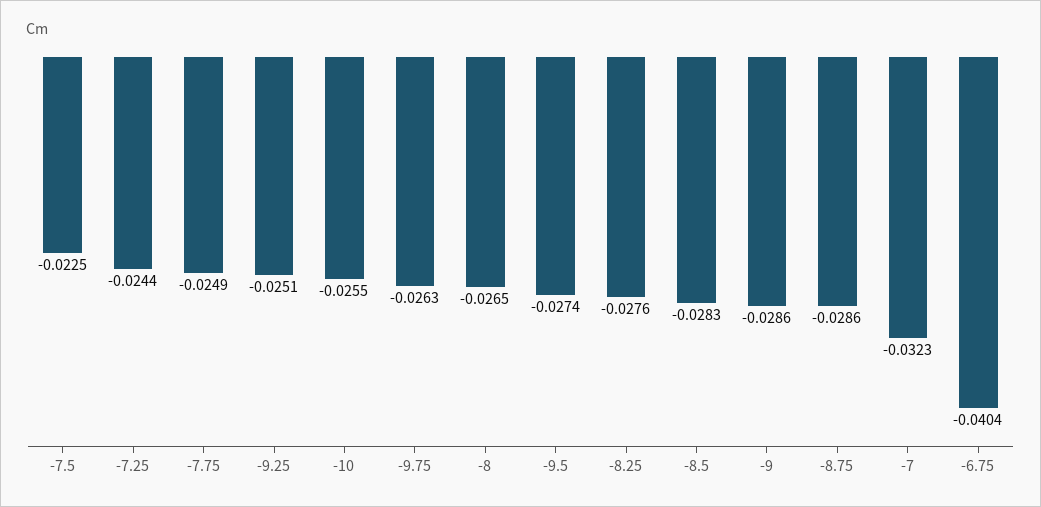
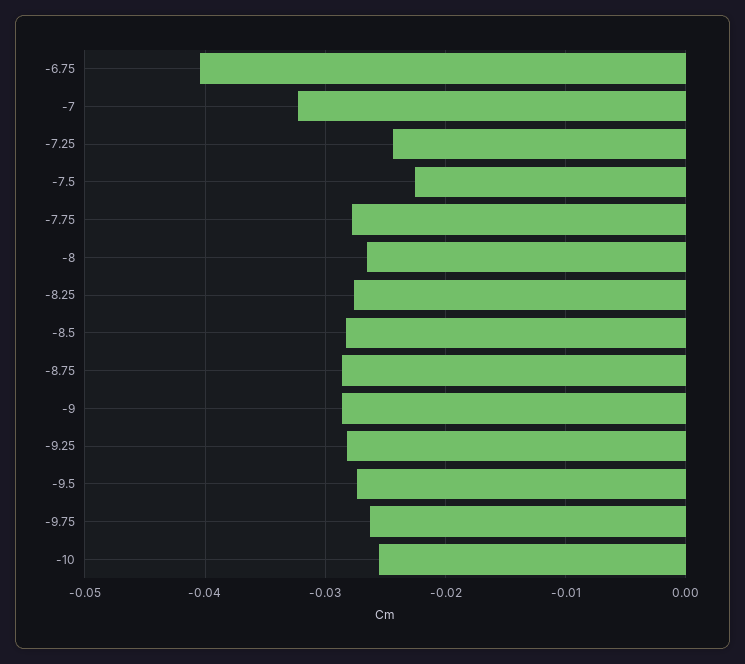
-7.75: -0.0249 -> -0.028
-9.25: -0.0251 -> -0.028

